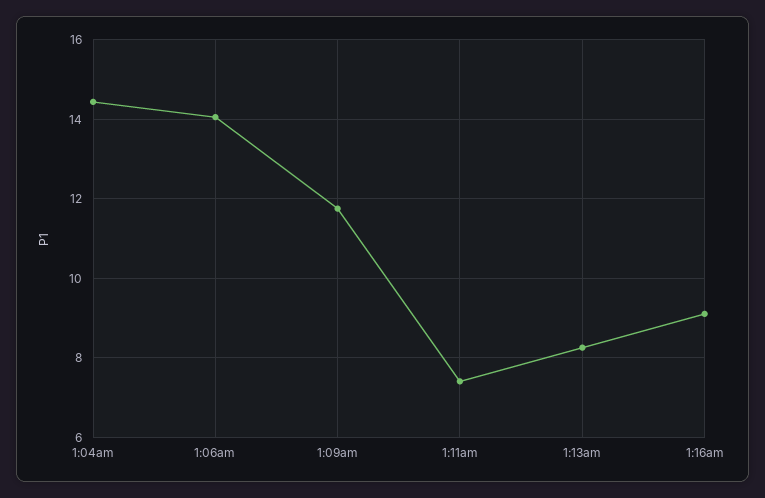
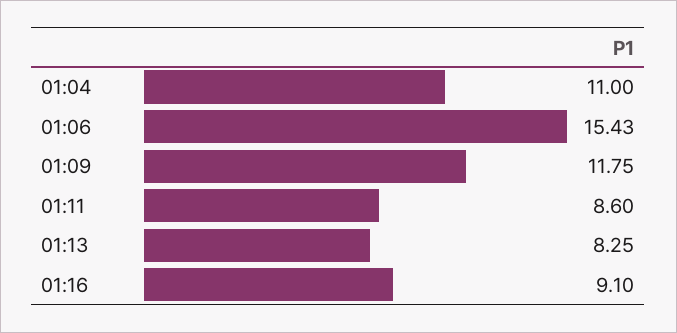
1:04am: 14.4 -> 11
1:06am: 14 -> 15.43
1:11am: 7.4 -> 8.6

